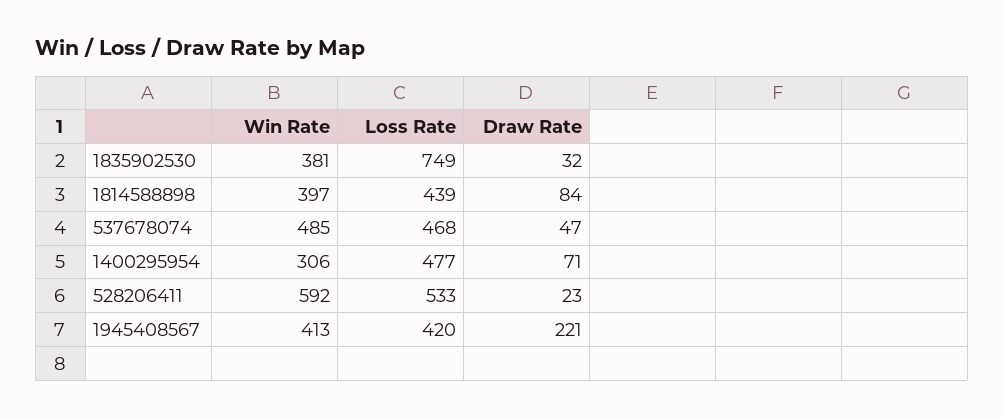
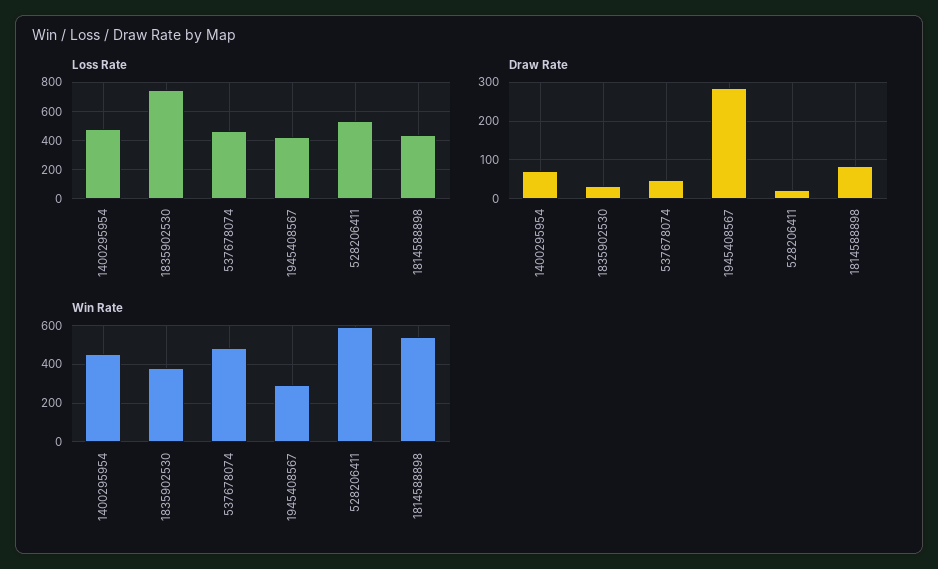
Win Rate, 1814588898: 397 -> 550
Win Rate, 1400295954: 306 -> 450
Win Rate, 1945408567: 413 -> 300
Draw Rate, 1945408567: 221 -> 280

